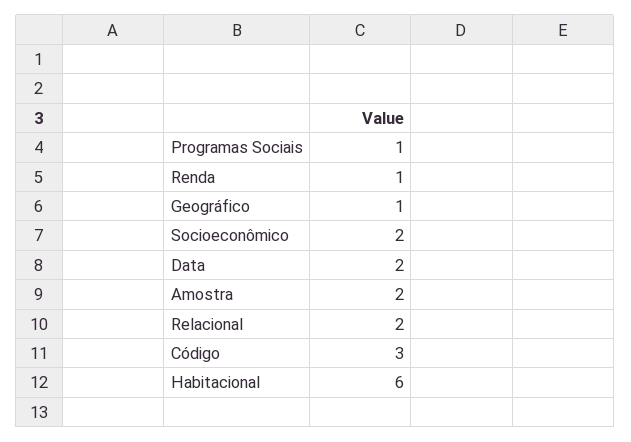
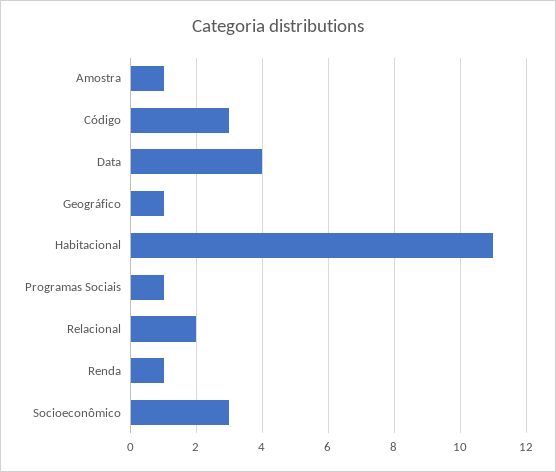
Socioeconômico: 2 -> 3
Data: 2 -> 4
Amostra: 2 -> 1
Habitacional: 6 -> 11

